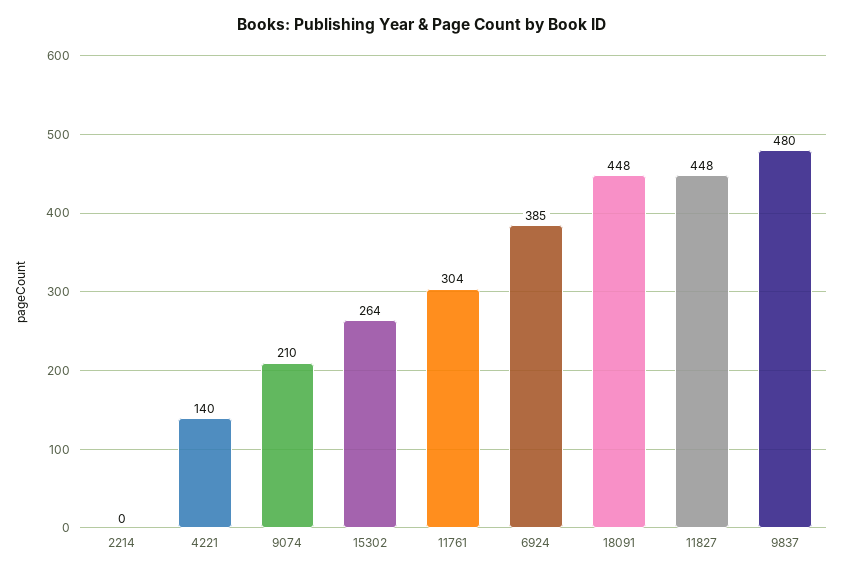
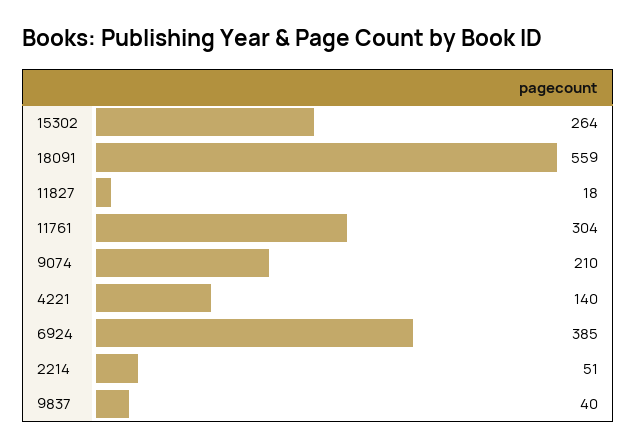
2214: 0 -> 51
18091: 448 -> 559
11827: 448 -> 18
9837: 480 -> 40

